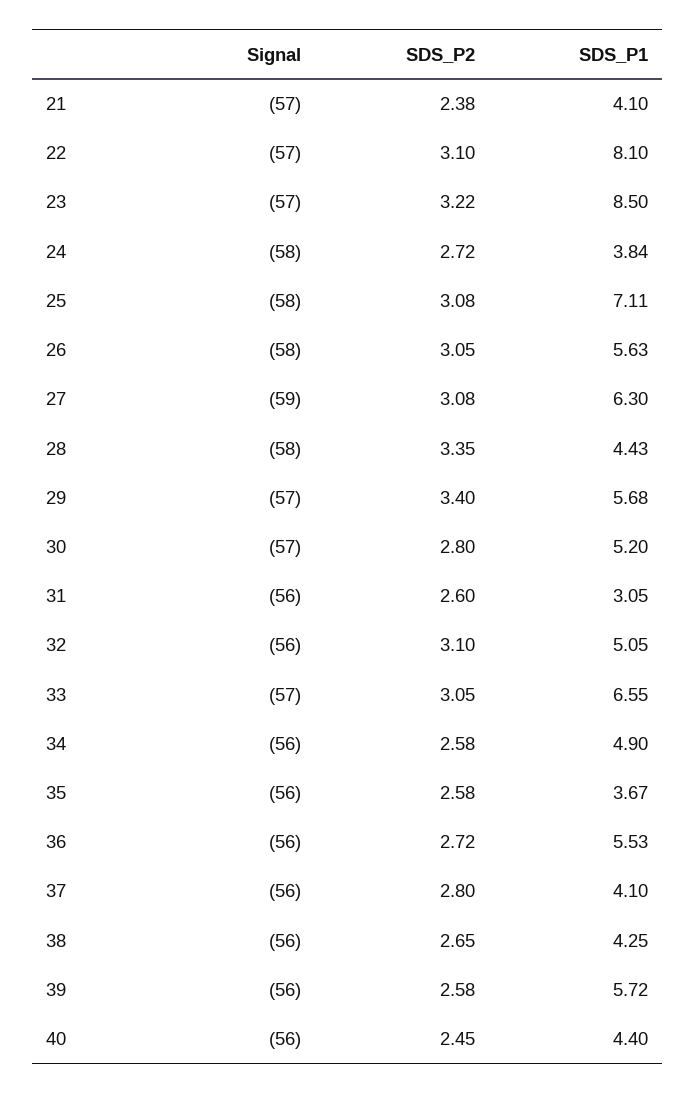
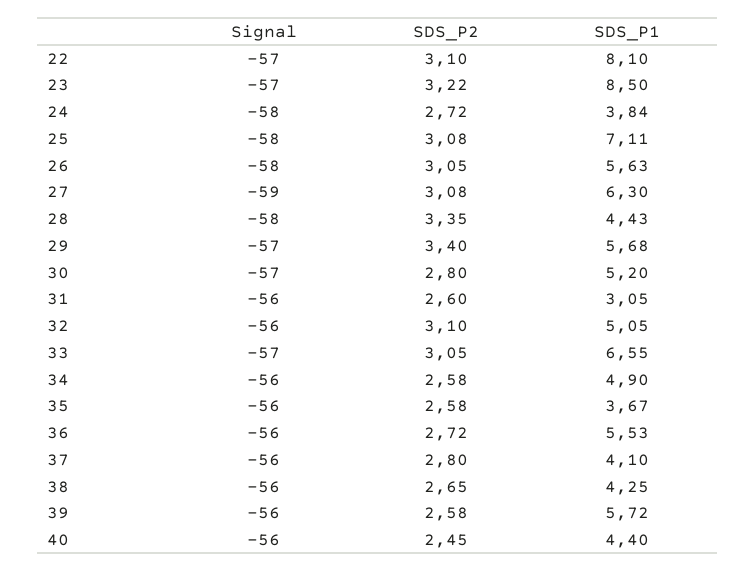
Signal, 21: -57 -> none
SDS_P2, 21: 2.38 -> none
SDS_P1, 21: 4.1 -> none

